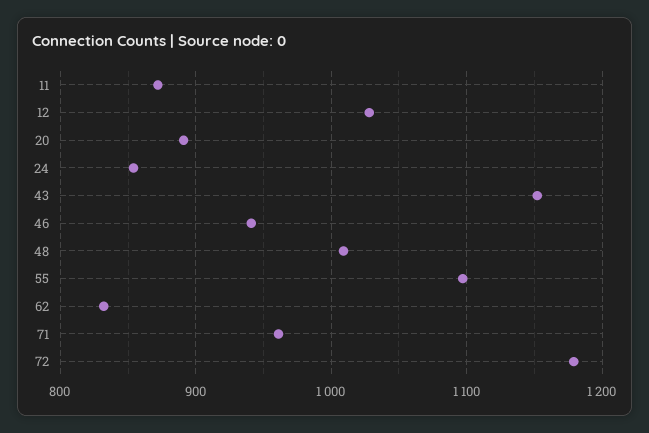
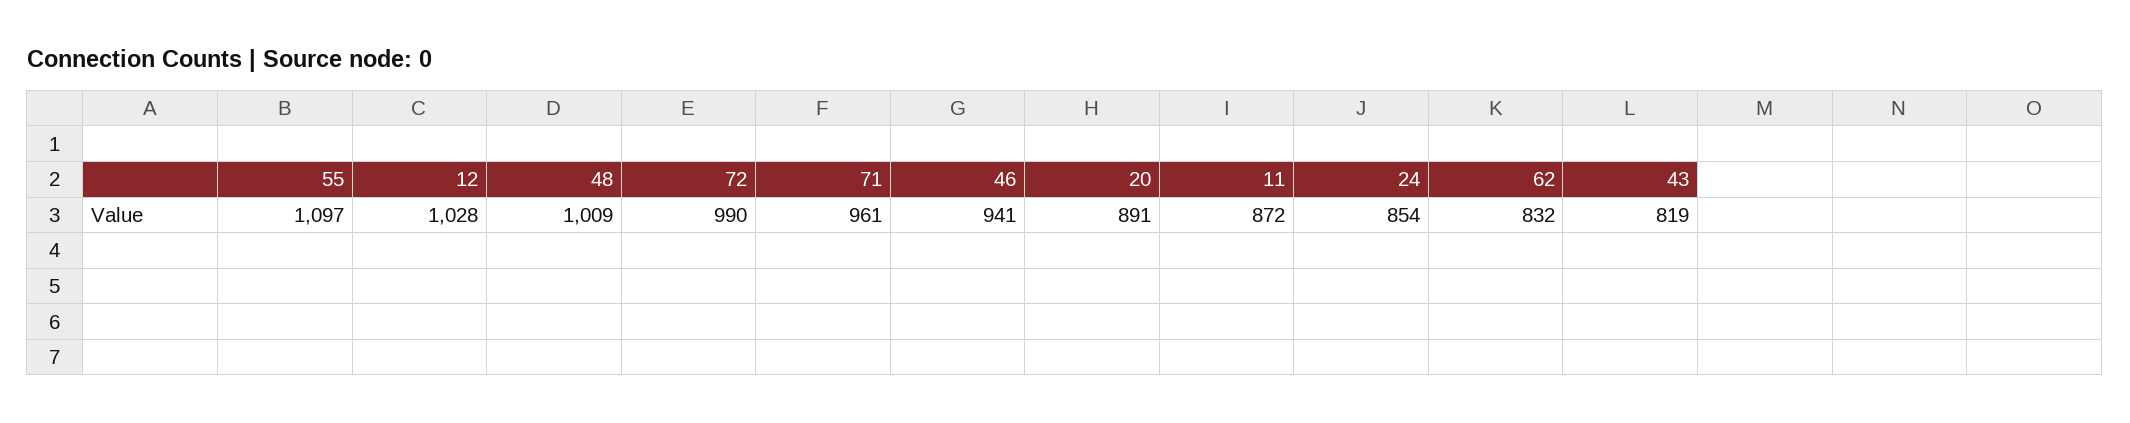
43: 1150 -> 819
72: 1180 -> 990

